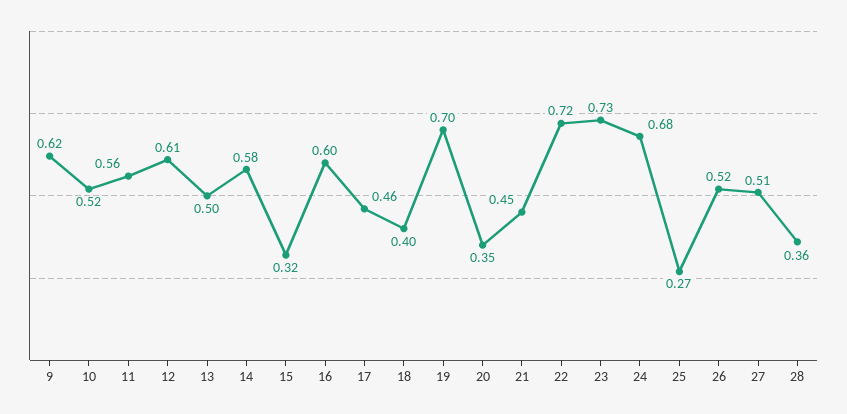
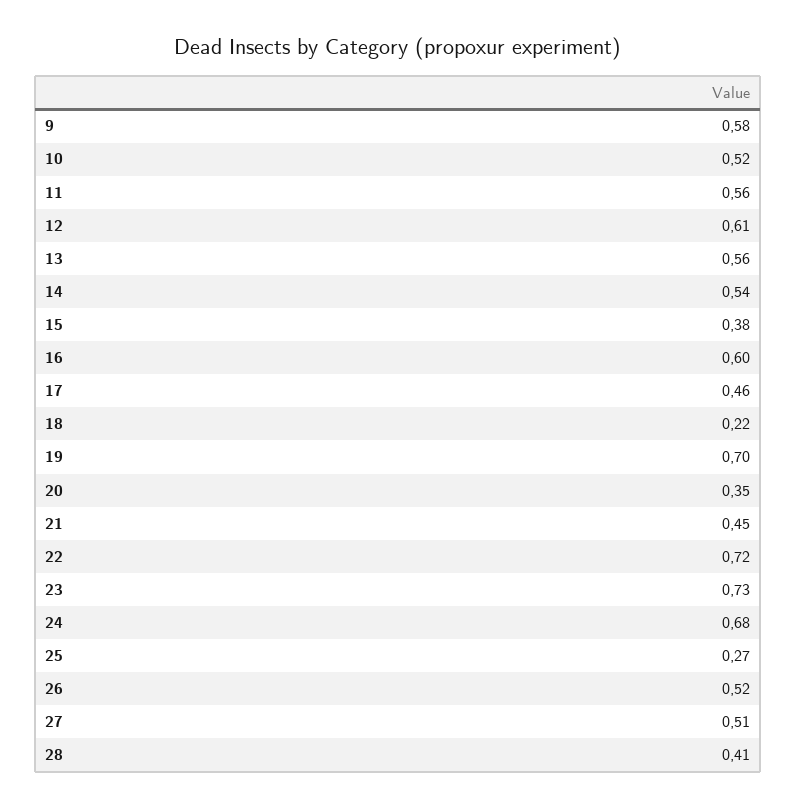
9: 0.62 -> 0.58
13: 0.5 -> 0.56
14: 0.58 -> 0.54
15: 0.32 -> 0.38
18: 0.4 -> 0.22
28: 0.36 -> 0.41

